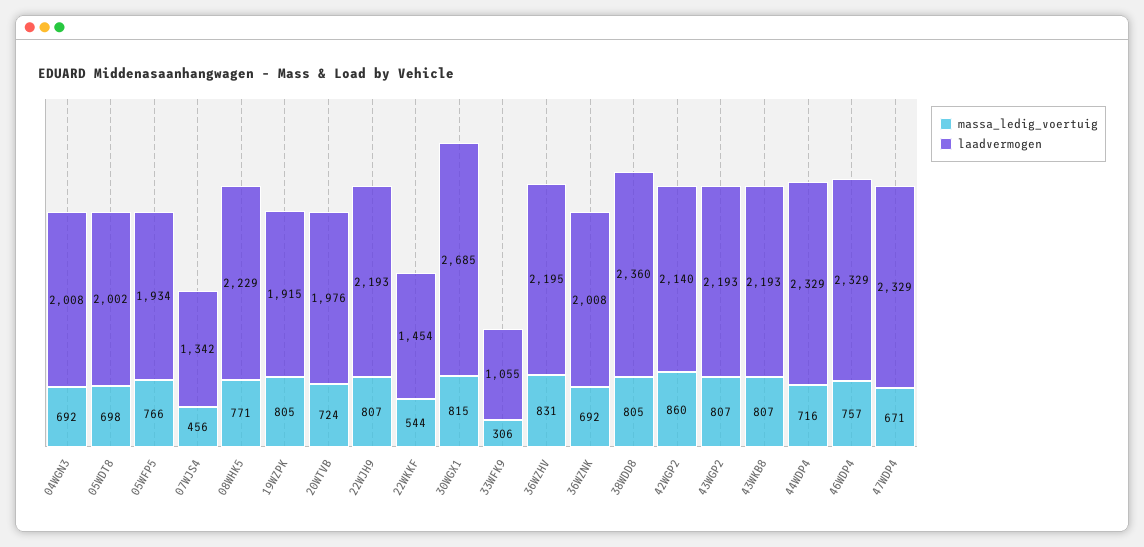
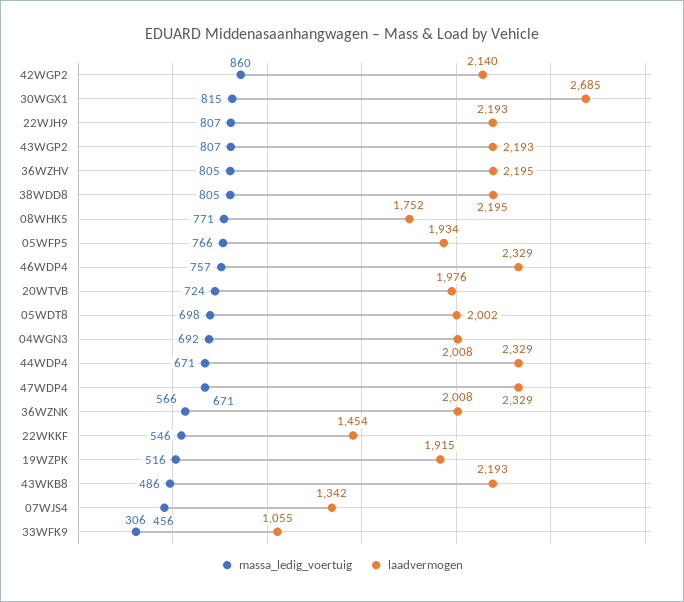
laadvermogen, 08WHK5: 2229 -> 1752
massa_ledig_voertuig, 19WZPK: 805 -> 516
massa_ledig_voertuig, 22WKKF: 544 -> 546
massa_ledig_voertuig, 36WZHV: 831 -> 805
massa_ledig_voertuig, 36WZNK: 692 -> 566
laadvermogen, 38WDD8: 2360 -> 2195
massa_ledig_voertuig, 43WKB8: 807 -> 486
massa_ledig_voertuig, 44WDP4: 716 -> 671

